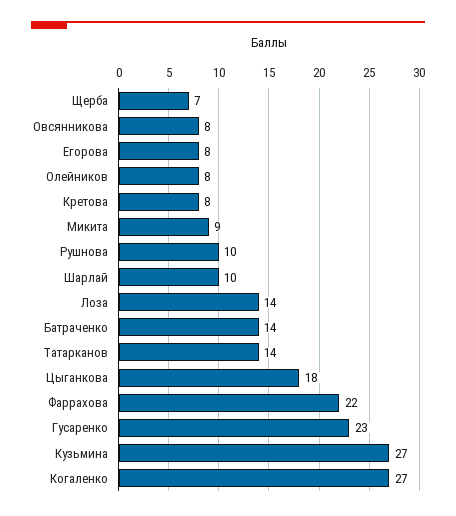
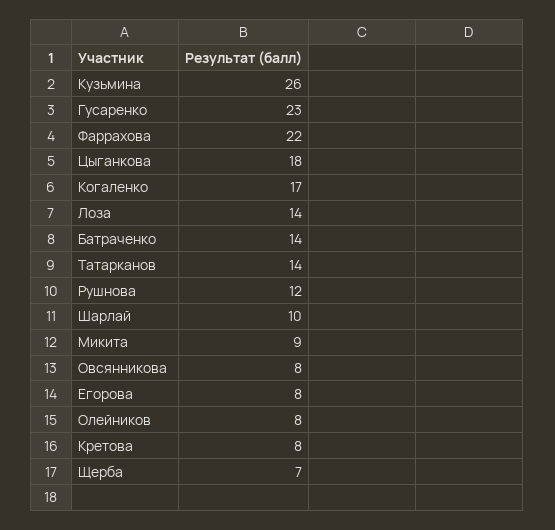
Рушнова: 10 -> 12
Кузьмина: 27 -> 26
Когаленко: 27 -> 17

